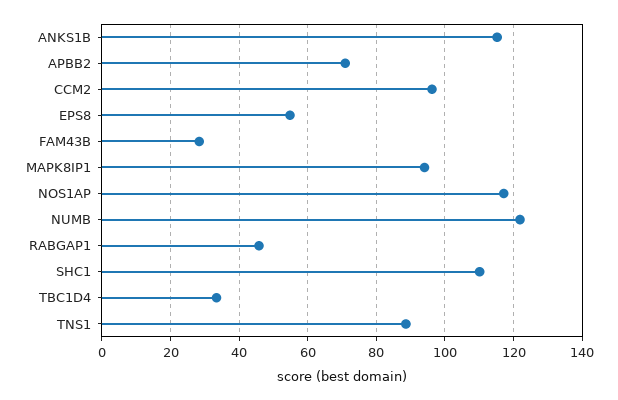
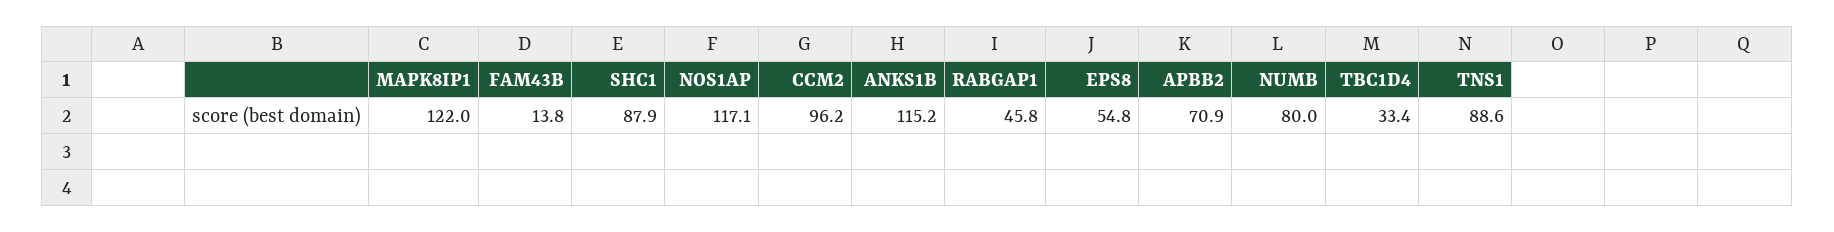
FAM43B: 28 -> 13.8
MAPK8IP1: 94 -> 122
NUMB: 122 -> 80
SHC1: 110 -> 87.9

